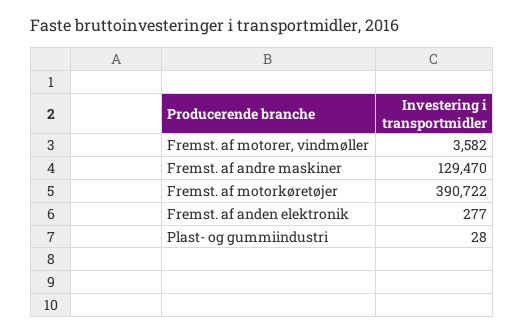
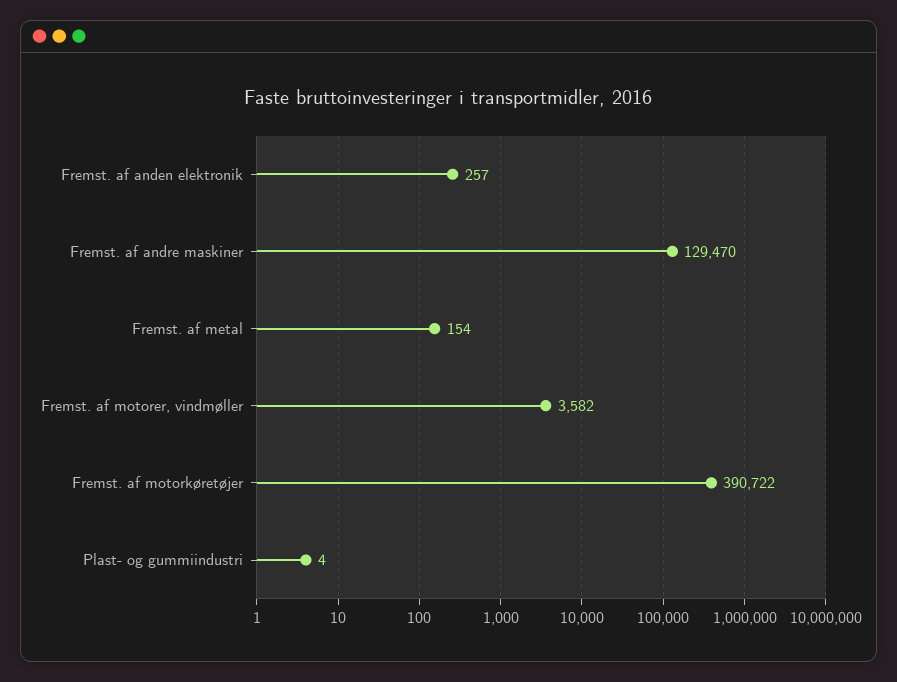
Fremst. af anden elektronik: 277 -> 257
Plast- og gummiindustri: 28 -> 4
Fremst. af metal: none -> 154

